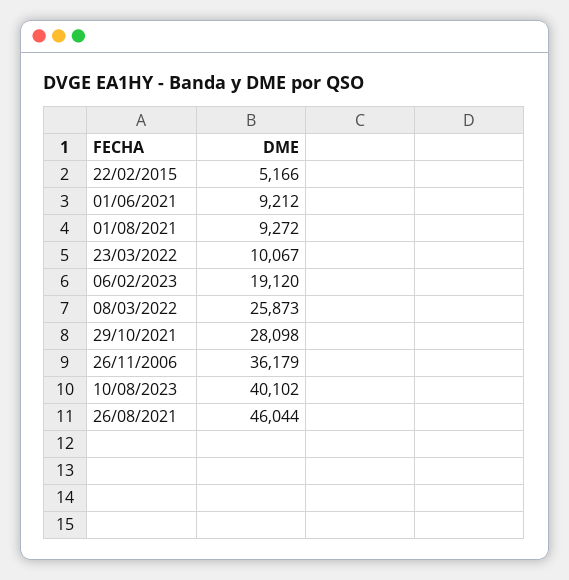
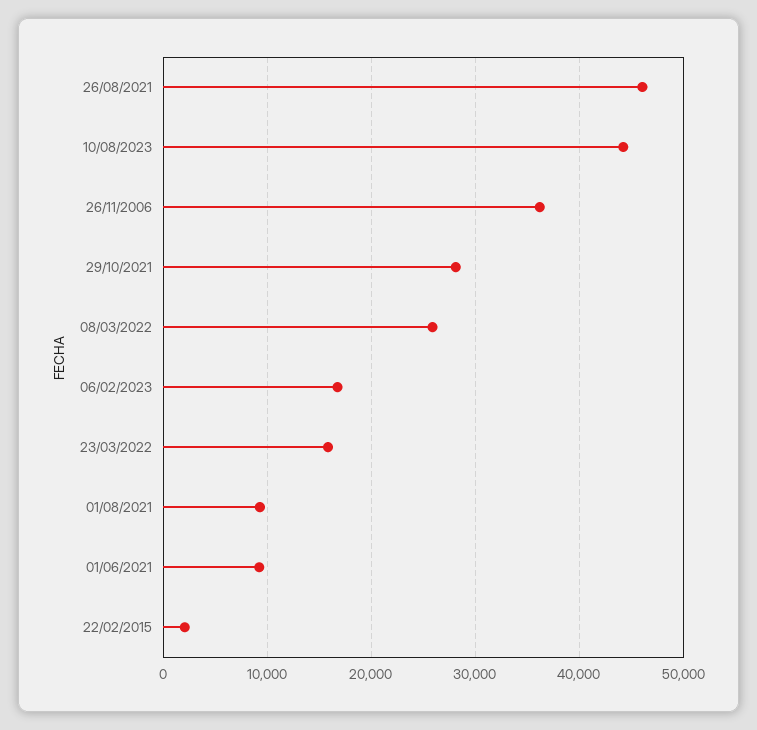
22/02/2015: 5166 -> 2000
23/03/2022: 10067 -> 16000
06/02/2023: 19120 -> 17000
10/08/2023: 40102 -> 44000

